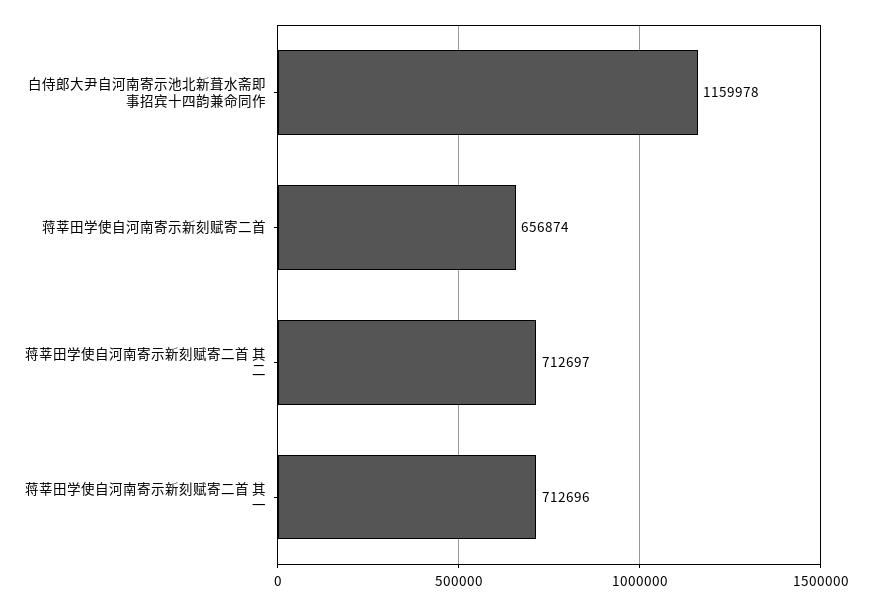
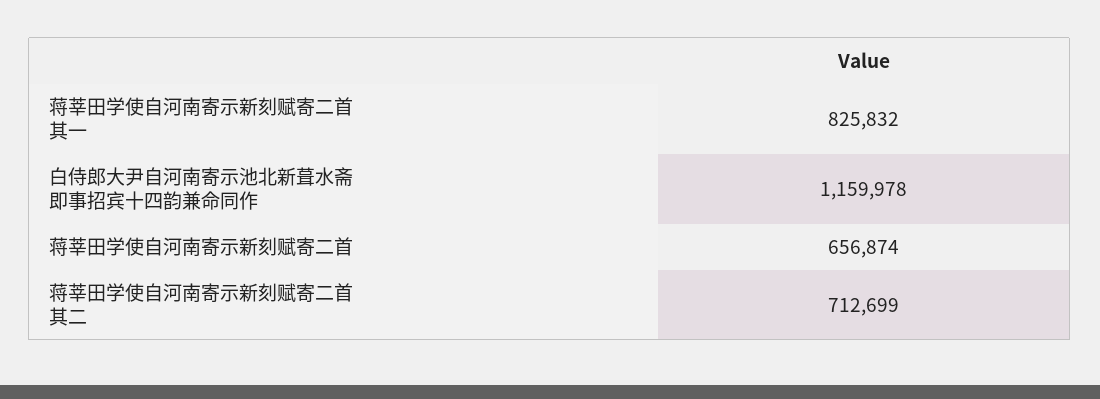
蒋莘田学使自河南寄示新刻赋寄二首 其二: 712697 -> 712699
蒋莘田学使自河南寄示新刻赋寄二首 其一: 712696 -> 825832

